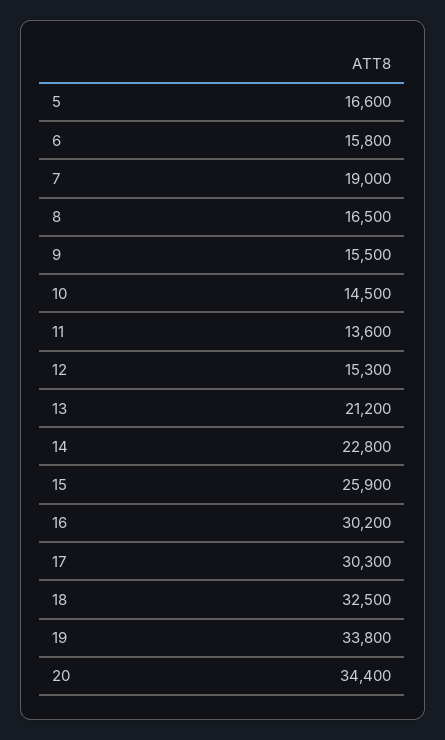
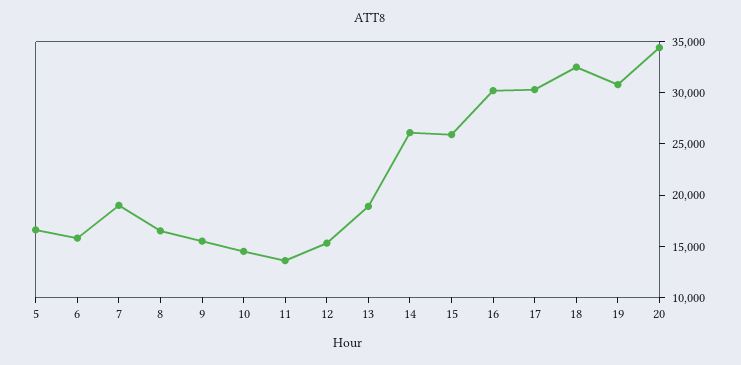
13: 21200 -> 19000
14: 22800 -> 26000
19: 33800 -> 31000

